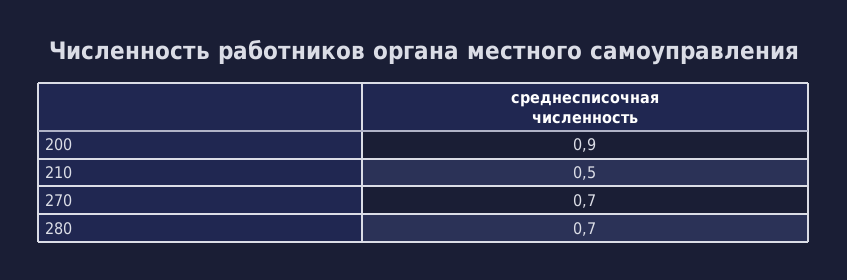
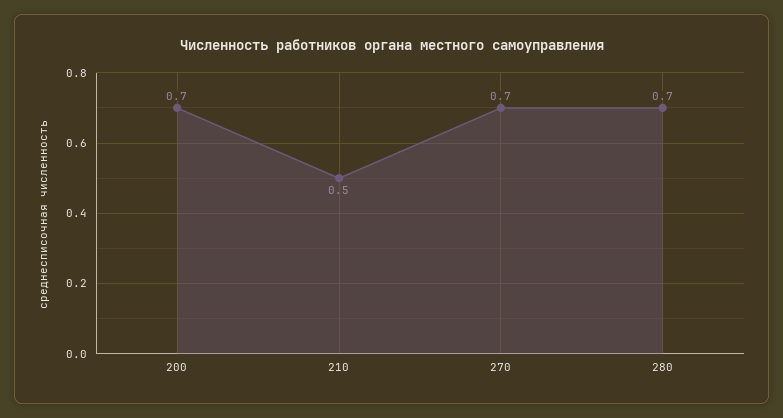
200: 0.9 -> 0.7

